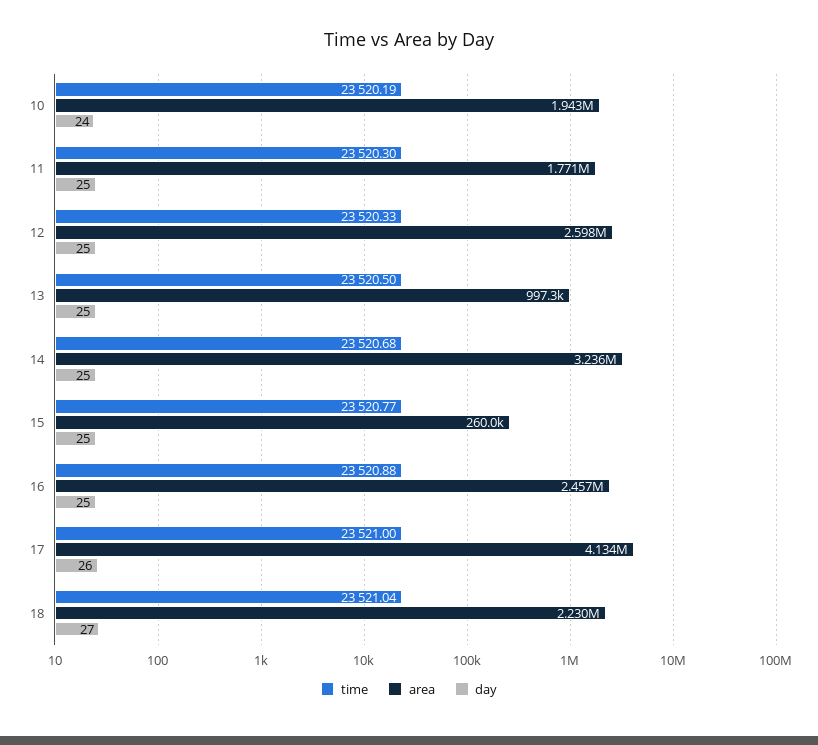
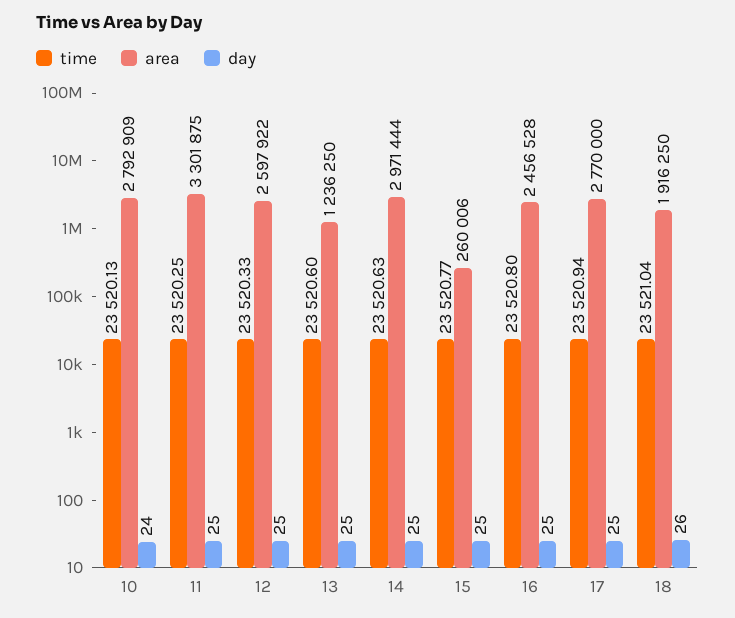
time, 10: 23520.19 -> 23520.13
area, 10: 1943000 -> 2792909
time, 11: 23520.3 -> 23520.25
area, 11: 1771000 -> 3301875
time, 13: 23520.5 -> 23520.6
area, 13: 997300 -> 1236250
time, 14: 23520.68 -> 23520.63
area, 14: 3236000 -> 2971444
time, 16: 23520.88 -> 23520.8
time, 17: 23521 -> 23520.94
area, 17: 4134000 -> 2770000
day, 17: 26 -> 25
area, 18: 2230000 -> 1916250
day, 18: 27 -> 26

